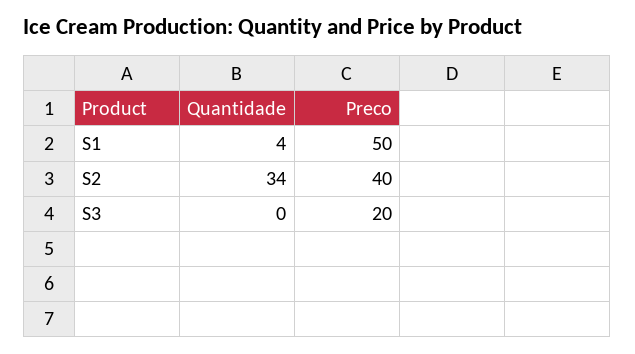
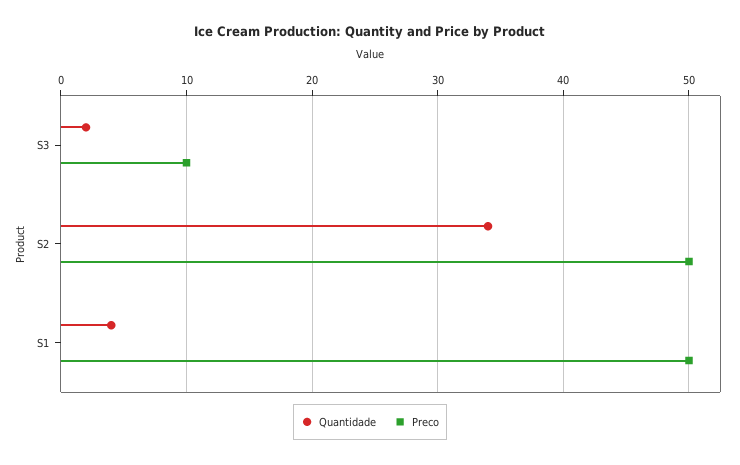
Preco, S2: 40 -> 50
Quantidade, S3: 0 -> 2
Preco, S3: 20 -> 10

